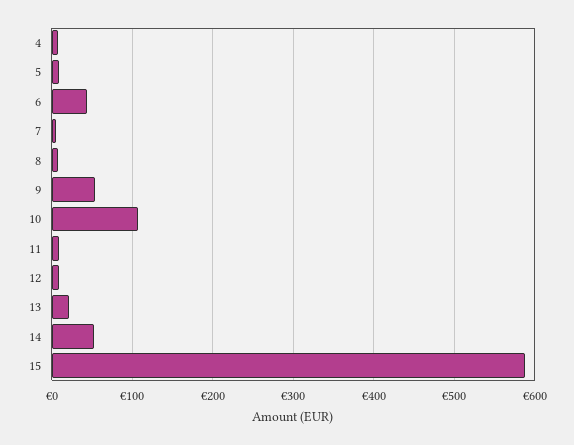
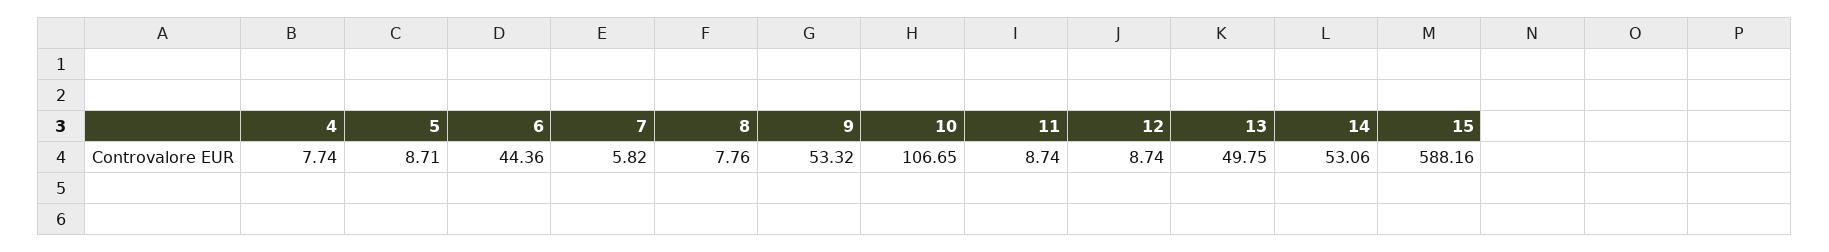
13: 20 -> 49.75

